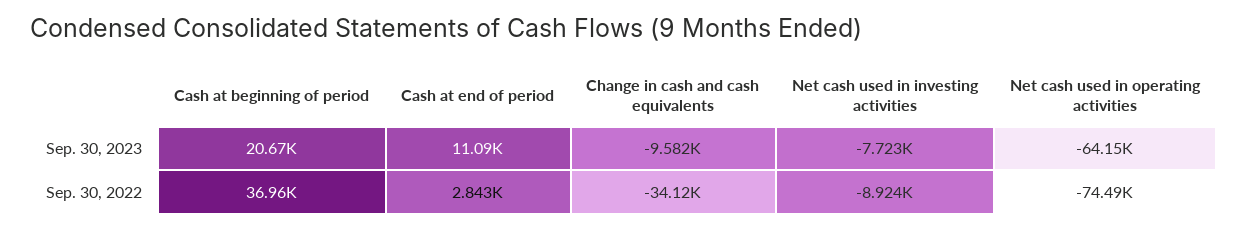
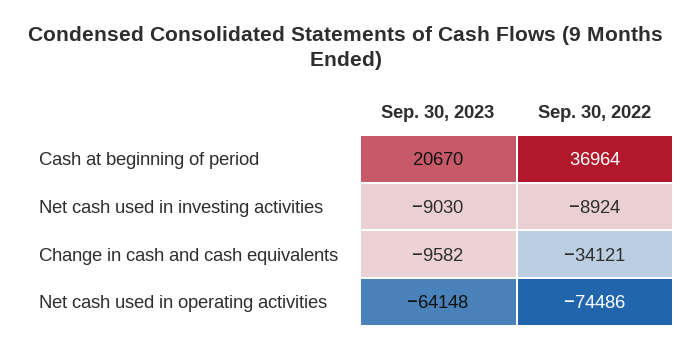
Cash at end of period, Sep. 30, 2023: 11090 -> none
Net cash used in investing activities, Sep. 30, 2023: -7723 -> -9030
Cash at end of period, Sep. 30, 2022: 2843 -> none

